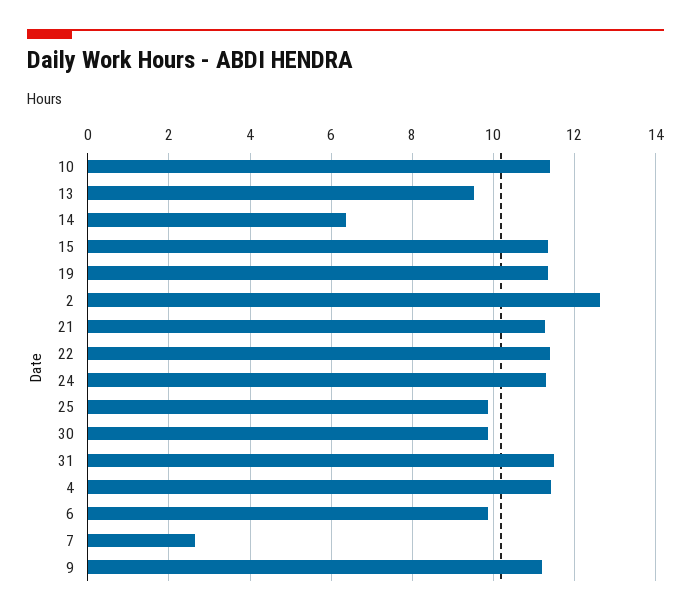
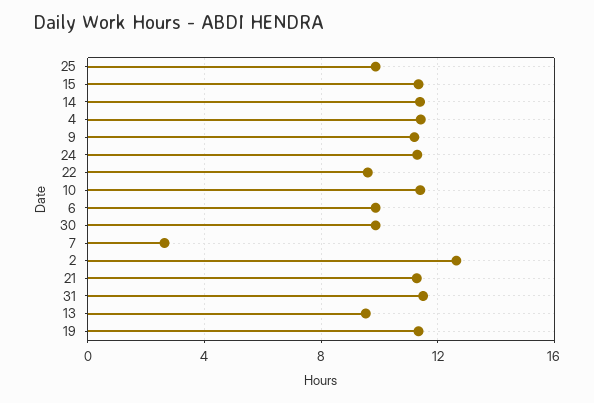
14: 6.4 -> 11.5
22: 11.4 -> 9.5

